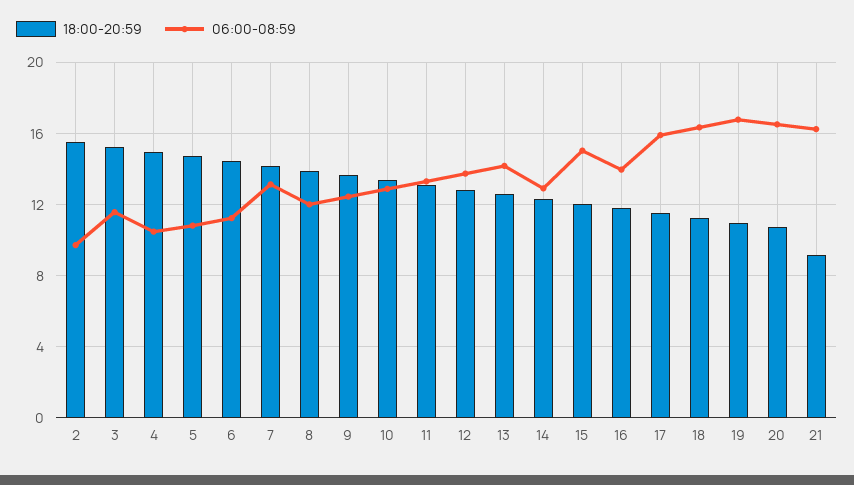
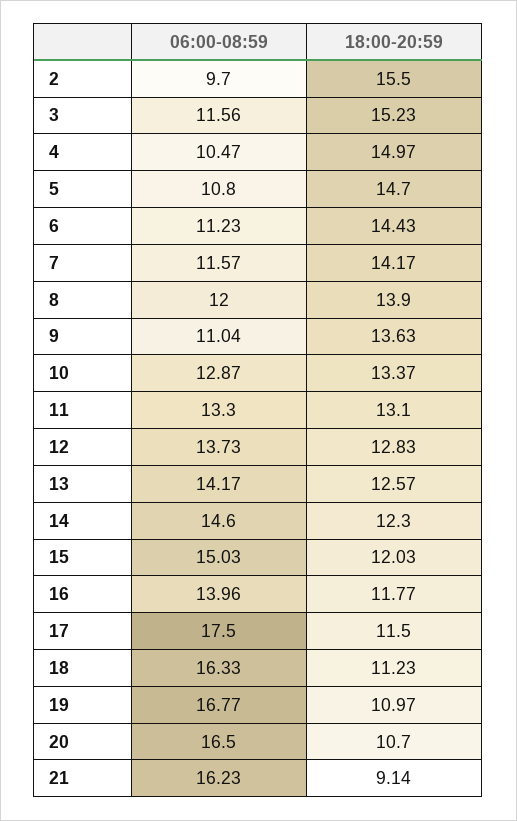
06:00-08:59, 7: 13 -> 11.57
06:00-08:59, 9: 12.5 -> 11.04
06:00-08:59, 14: 13 -> 14.6
06:00-08:59, 17: 16 -> 17.5

